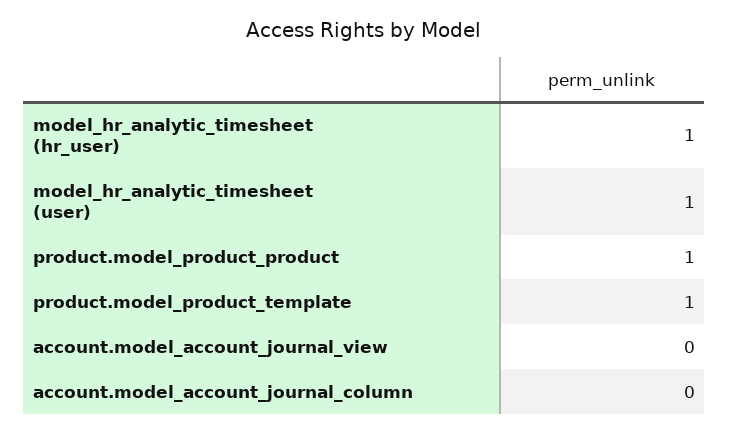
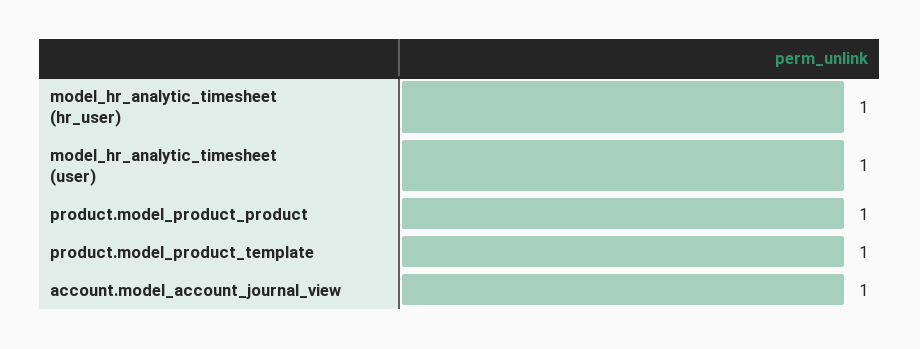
account.model_account_journal_view: 0 -> 1
account.model_account_journal_column: 0 -> none

